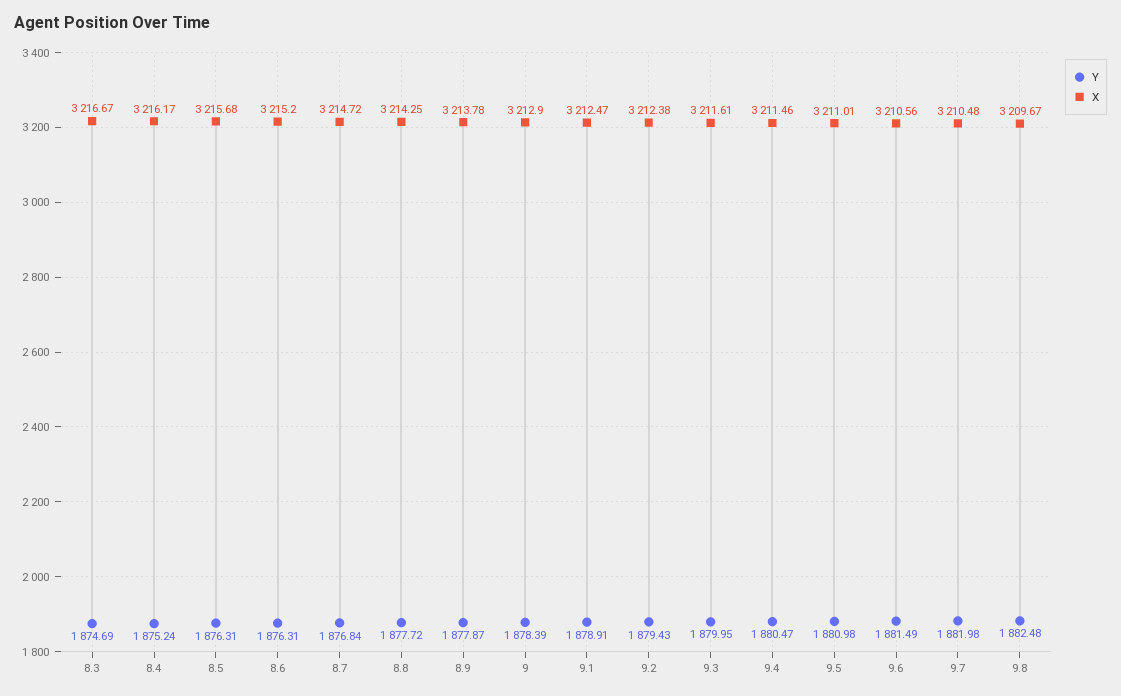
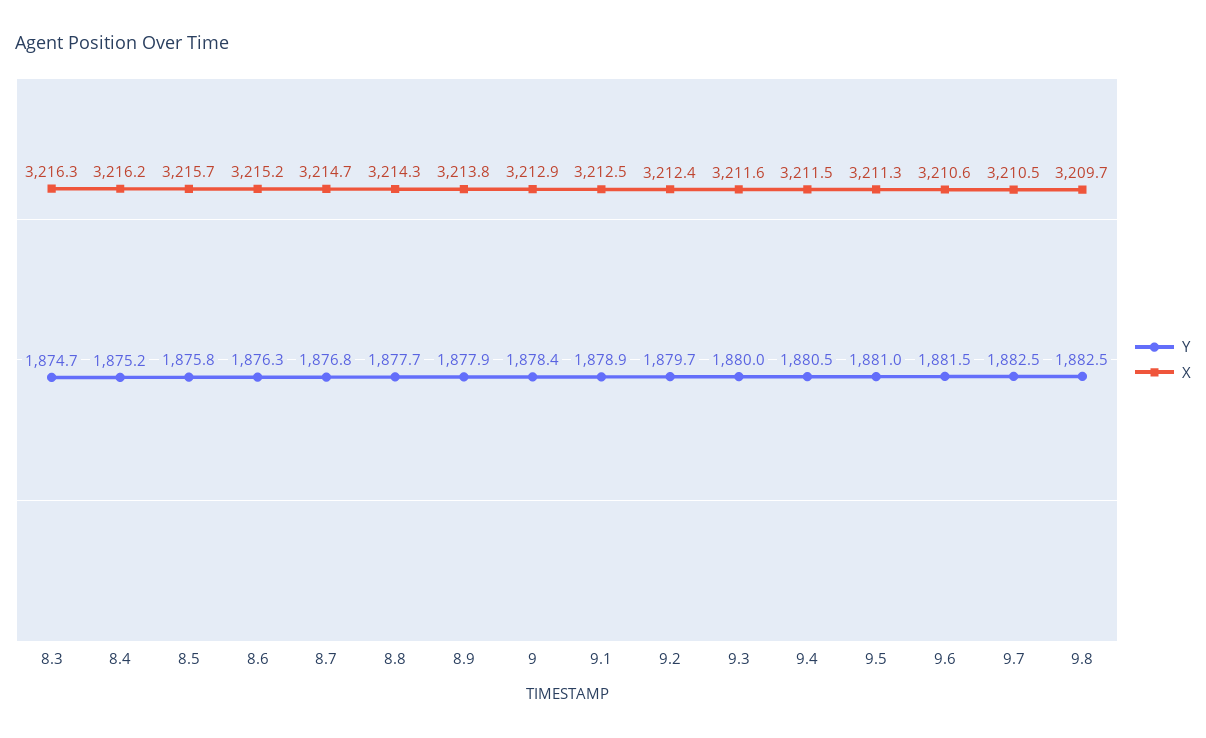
X, 8.3: 3216.67 -> 3216.3
Y, 8.5: 1876.31 -> 1875.8
Y, 9.2: 1879.43 -> 1879.7
X, 9.5: 3211.01 -> 3211.3
Y, 9.7: 1881.98 -> 1882.5

